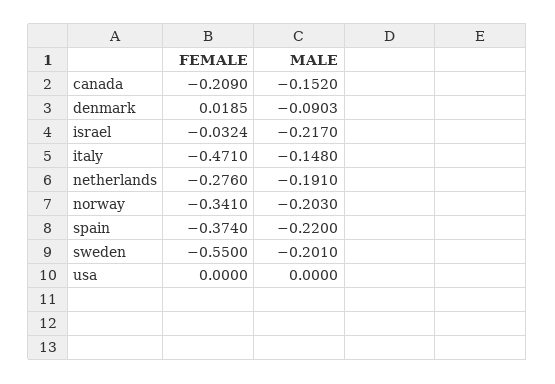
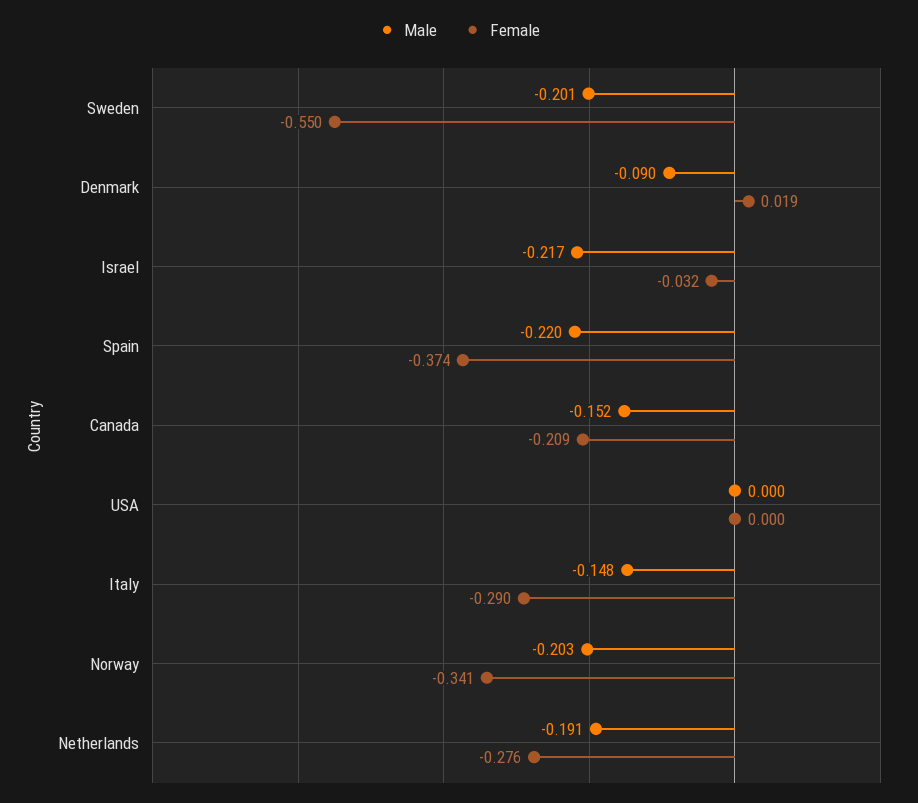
FEMALE, italy: -0.471 -> -0.29

